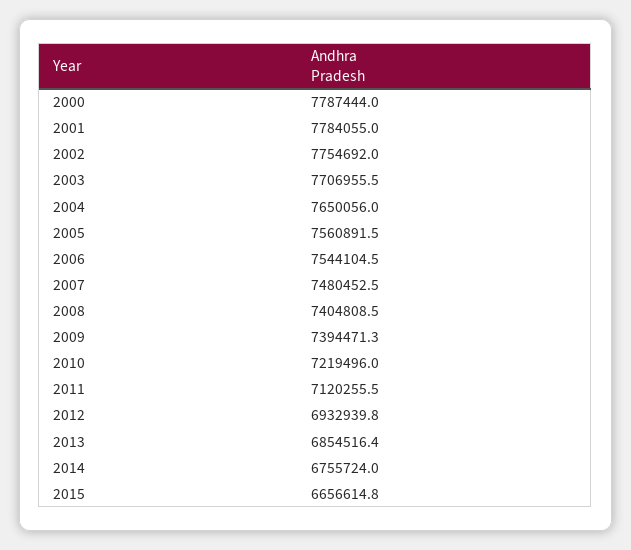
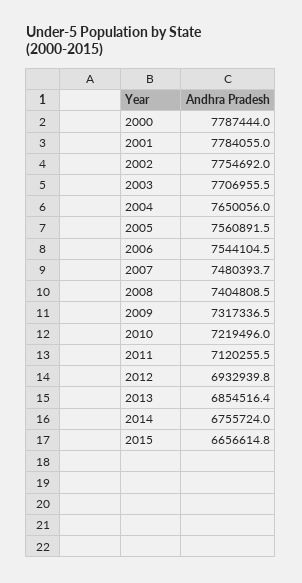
2007: 7480452.5 -> 7480393.7
2009: 7394471.3 -> 7317336.5

